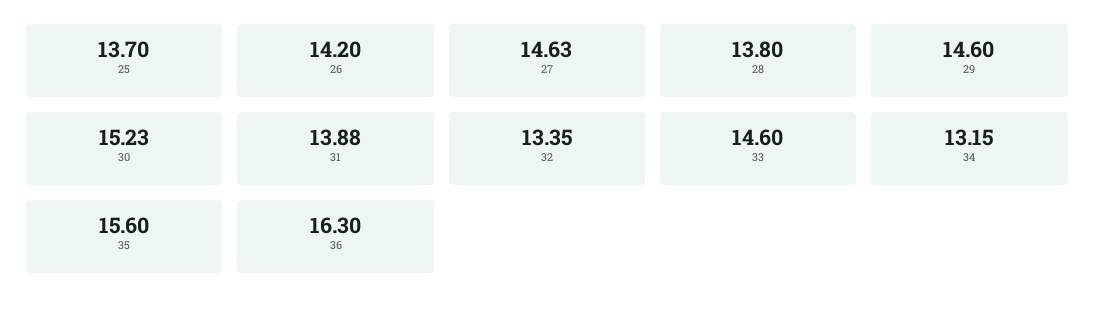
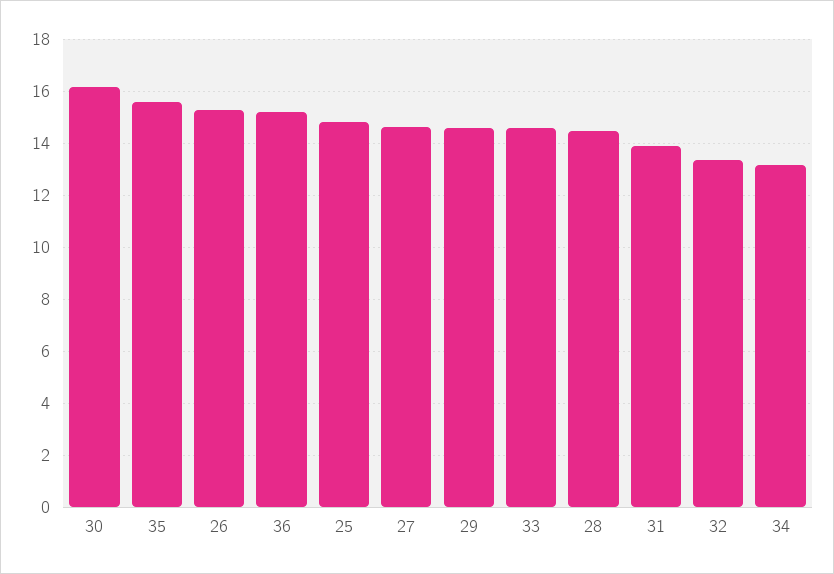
25: 13.7 -> 14.75
26: 14.2 -> 15.25
28: 13.8 -> 14.5
30: 15.23 -> 16.25
36: 16.3 -> 15.25

